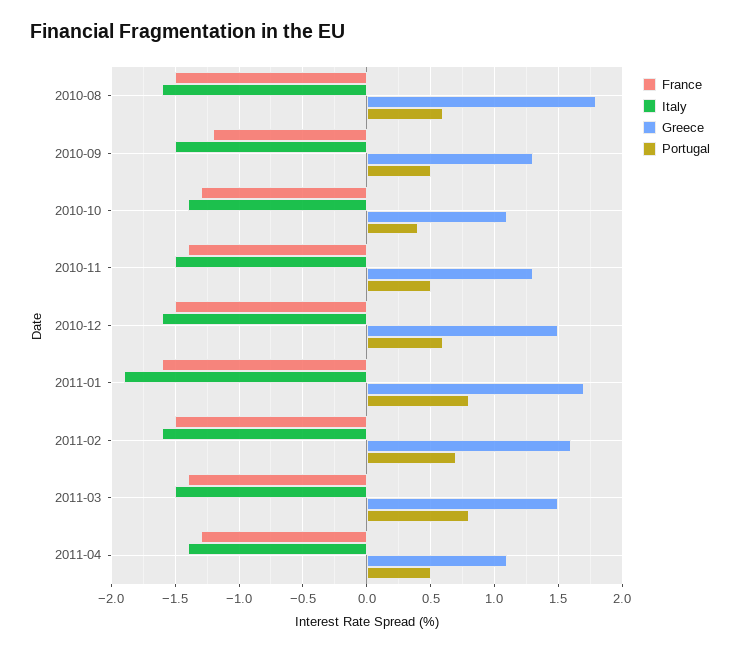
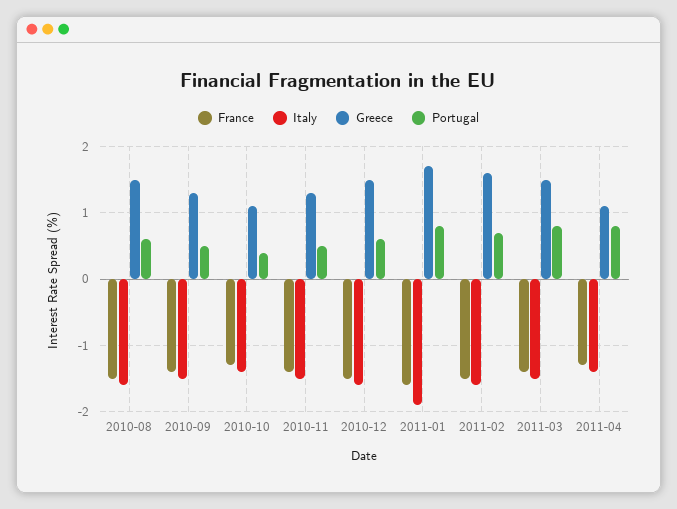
Greece, 2010-08: 1.8 -> 1.5
France, 2010-09: -1.2 -> -1.4
Portugal, 2011-04: 0.5 -> 0.8

